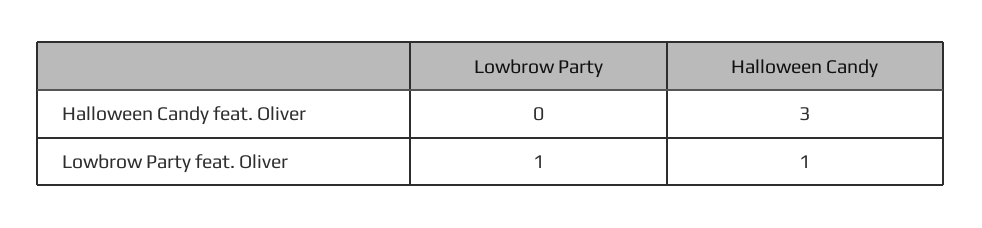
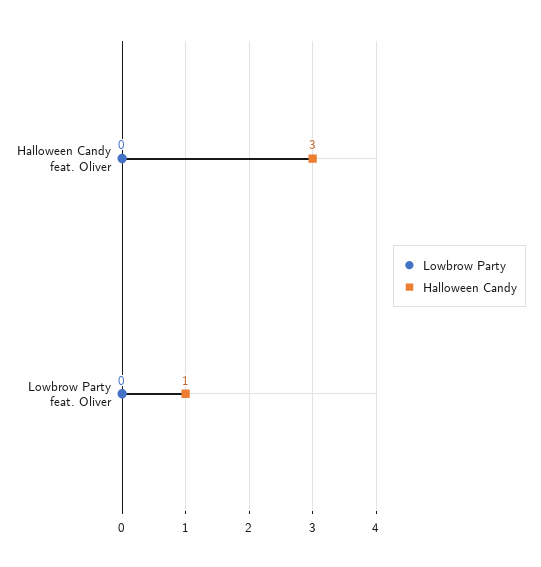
Lowbrow Party, Lowbrow Party feat. Oliver: 1 -> 0

